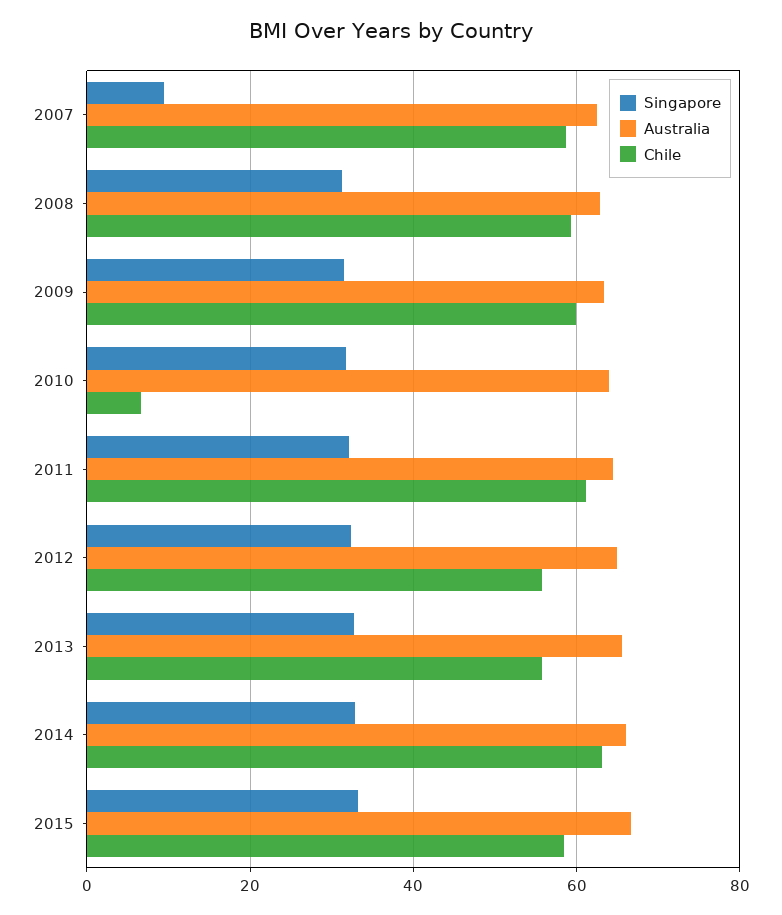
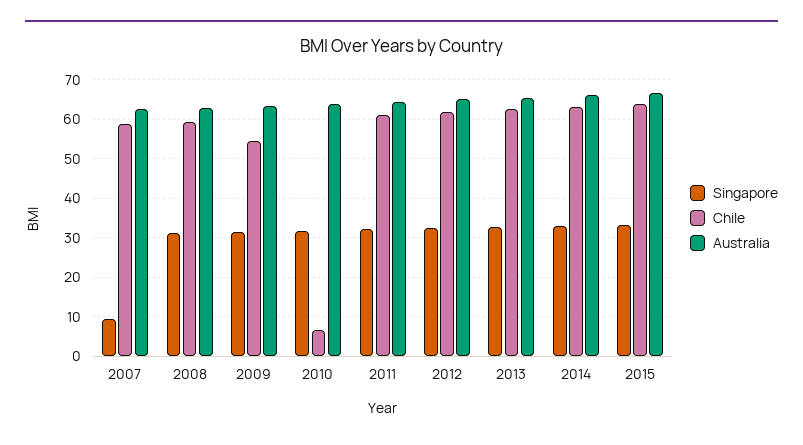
Chile, 2009: 60 -> 54
Chile, 2012: 56 -> 62
Chile, 2013: 56 -> 62
Chile, 2015: 58 -> 64

